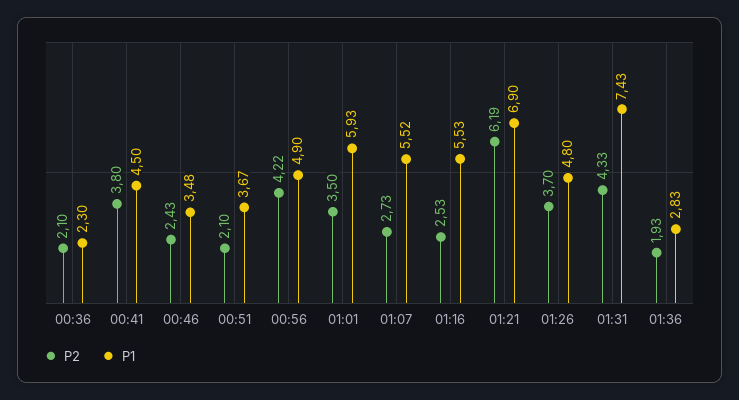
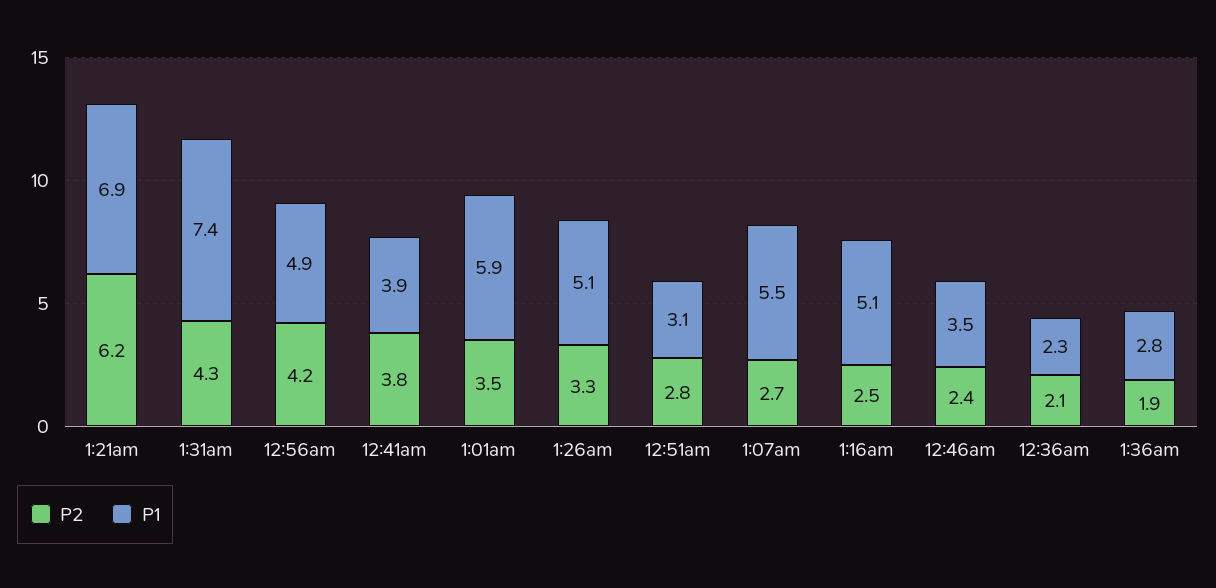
P1, 00:41: 4.5 -> 3.9
P2, 00:51: 2.1 -> 2.8
P1, 00:51: 3.67 -> 3.1
P1, 01:16: 5.53 -> 5.1
P2, 01:26: 3.7 -> 3.3
P1, 01:26: 4.8 -> 5.1

